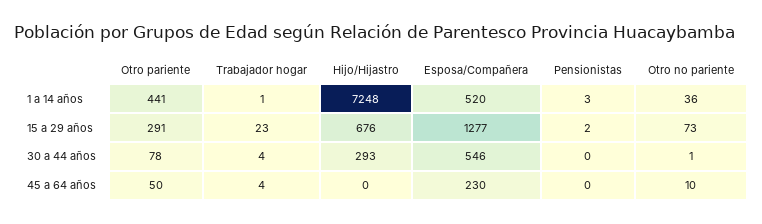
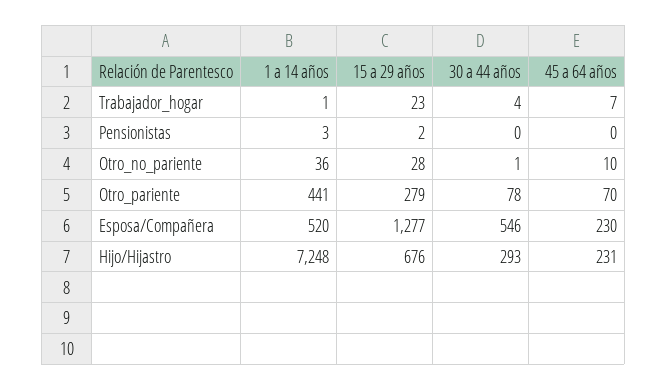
Otro pariente, 15 a 29 años: 291 -> 279
Otro no pariente, 15 a 29 años: 73 -> 28
Otro pariente, 45 a 64 años: 50 -> 70
Trabajador hogar, 45 a 64 años: 4 -> 7
Hijo/Hijastro, 45 a 64 años: 0 -> 231

